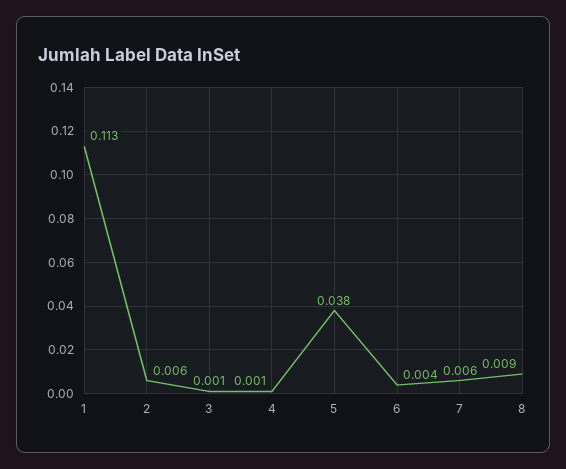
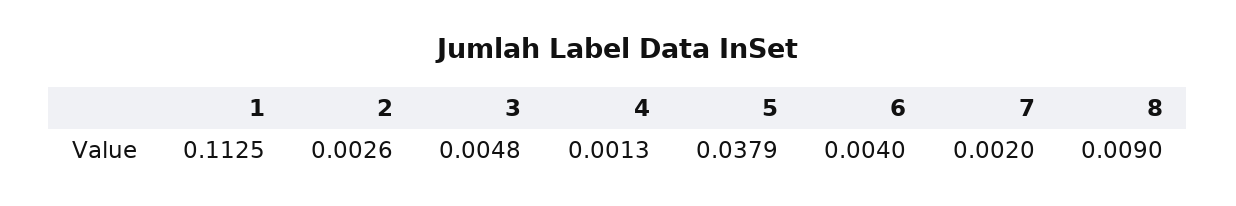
2: 0.006 -> 0.0026
3: 0.001 -> 0.0048
7: 0.006 -> 0.002

